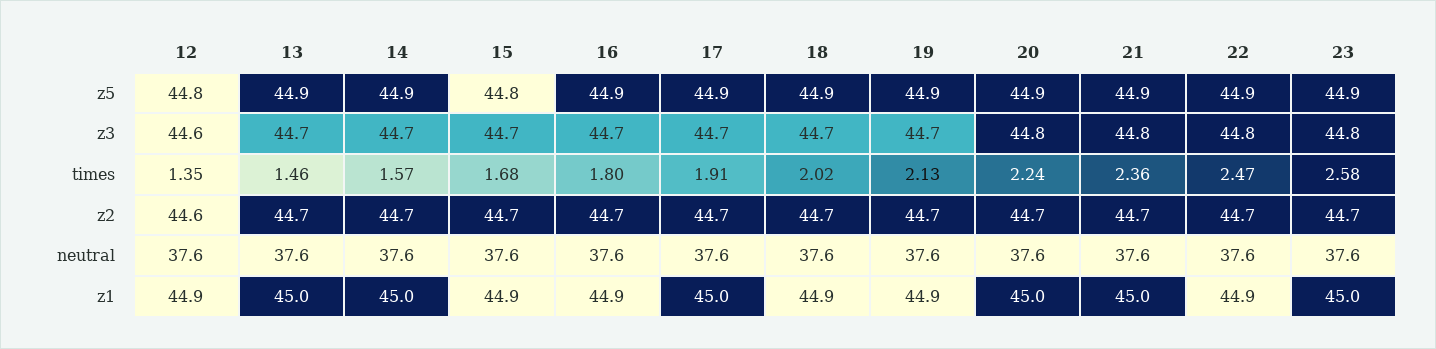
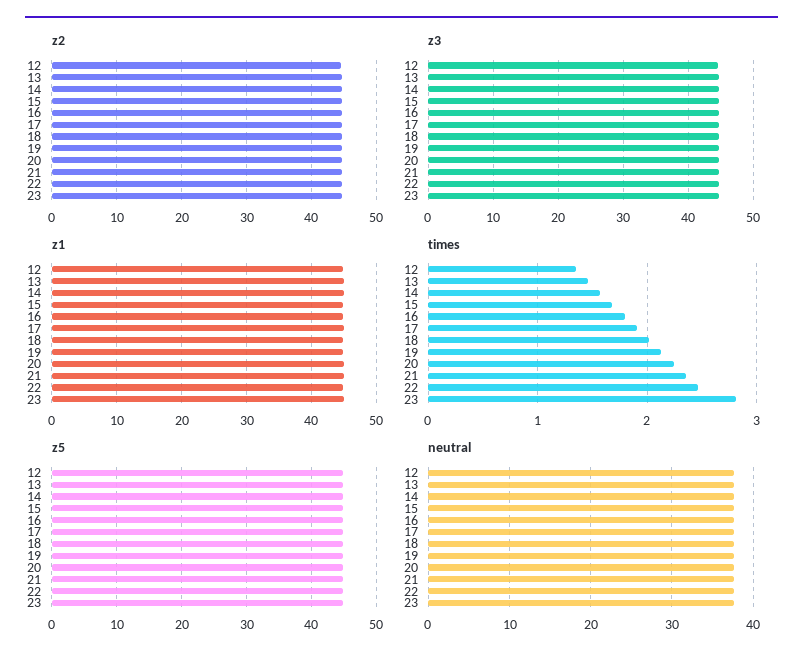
times, 23: 2.58 -> 2.8

